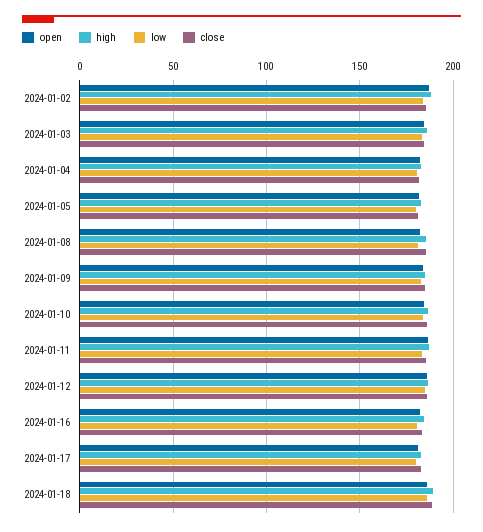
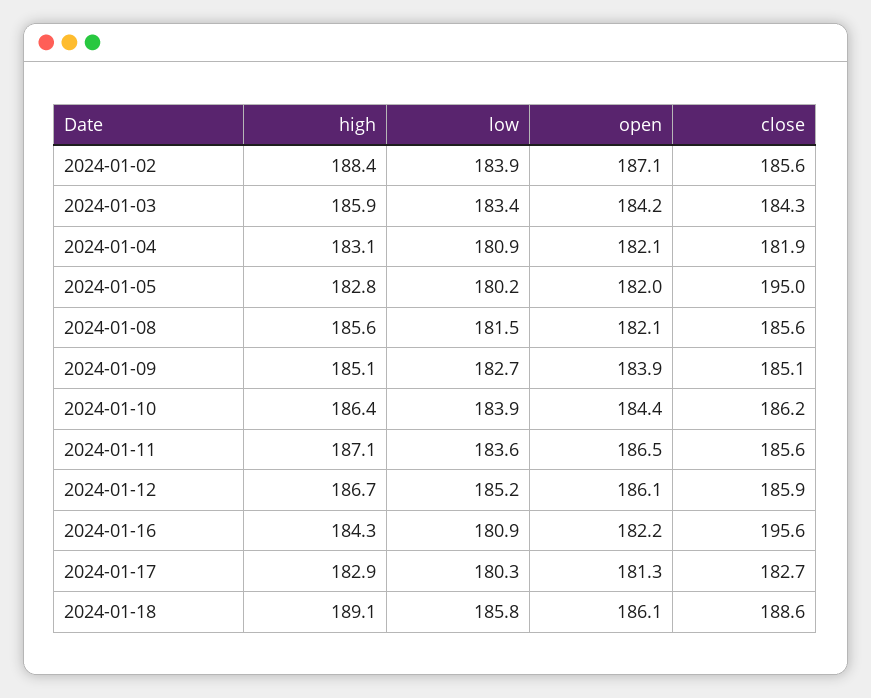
close, 2024-01-05: 180 -> 195
close, 2024-01-16: 185 -> 195.6

